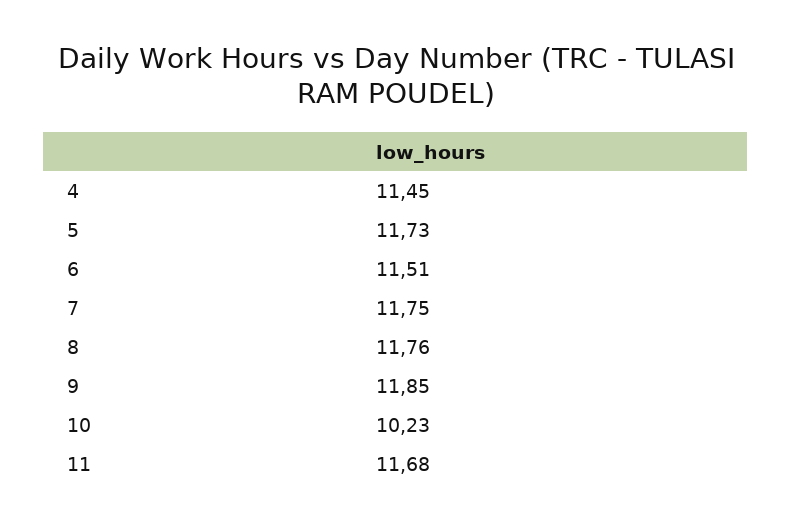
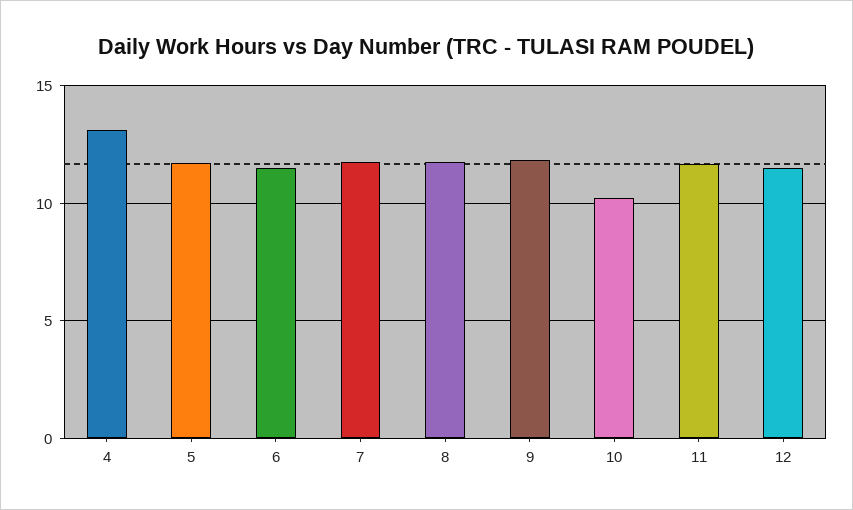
4: 11.45 -> 13
12: none -> 11.5

